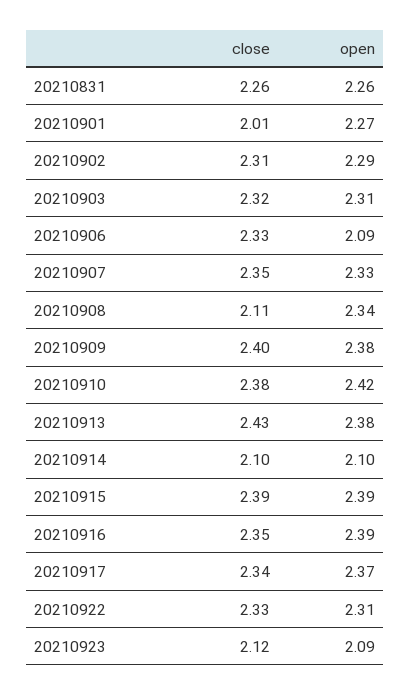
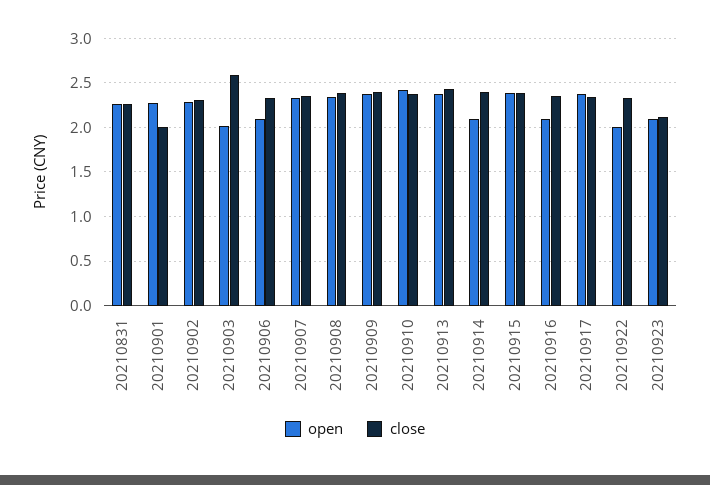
close, 20210903: 2.32 -> 2.6
open, 20210903: 2.31 -> 2
close, 20210908: 2.11 -> 2.4
close, 20210914: 2.1 -> 2.4
open, 20210916: 2.39 -> 2.1
open, 20210922: 2.31 -> 2

